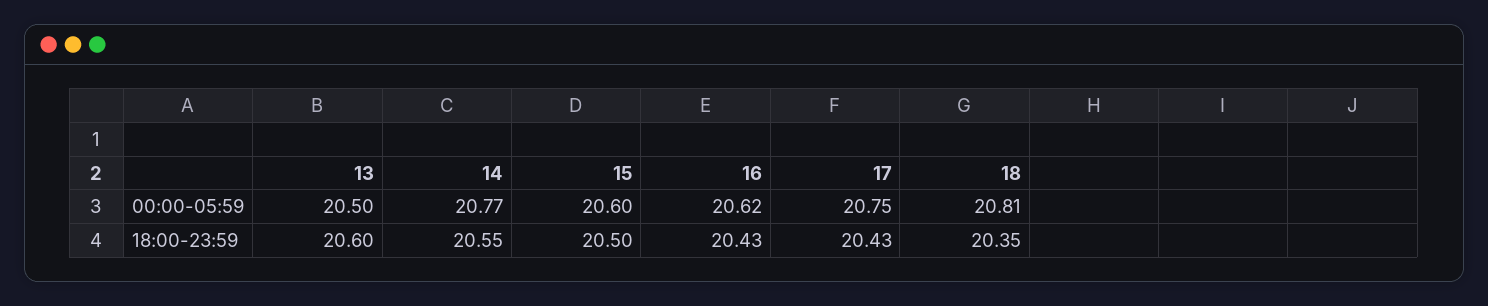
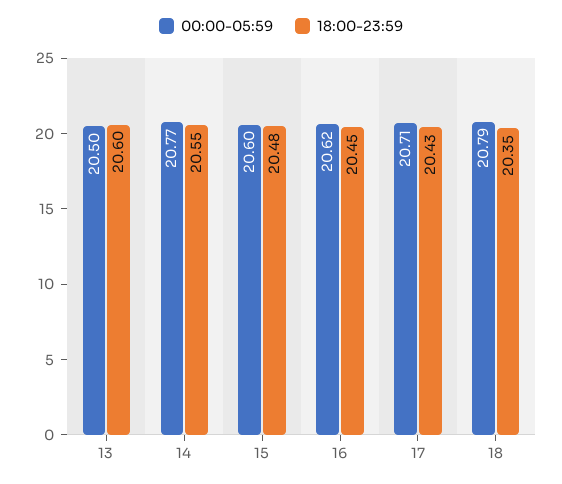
00:00-05:59, 17: 20.75 -> 20.71
00:00-05:59, 18: 20.81 -> 20.79
18:00-23:59, 15: 20.5 -> 20.48
18:00-23:59, 16: 20.43 -> 20.45

